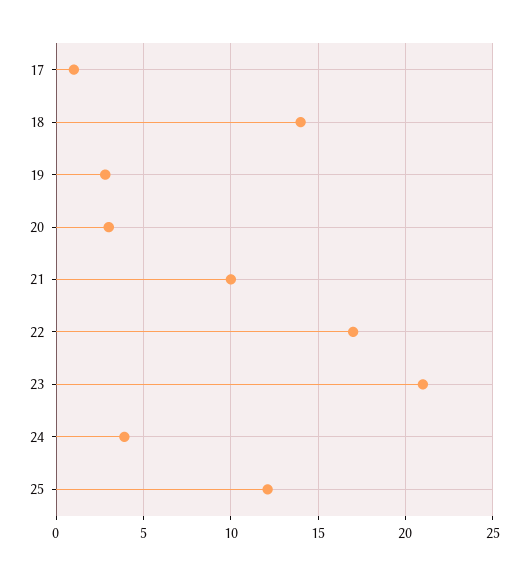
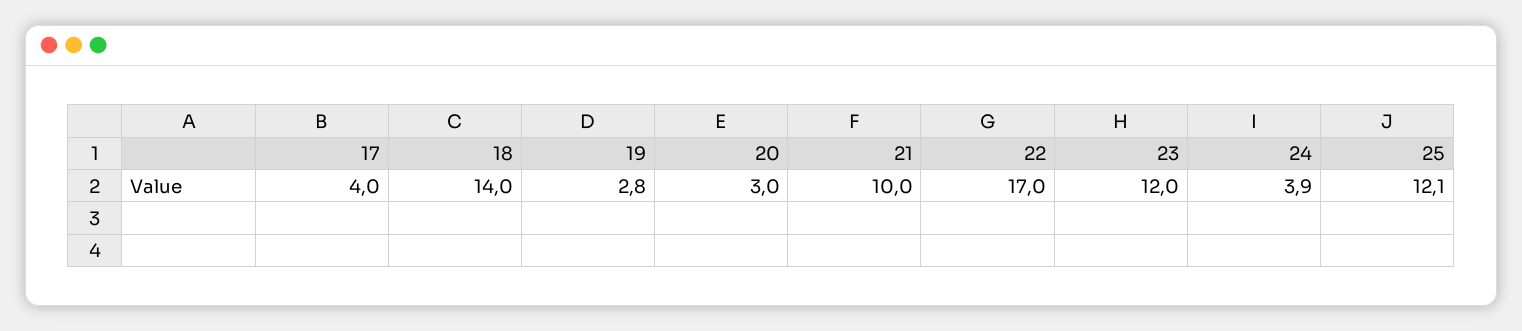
17: 1 -> 4
23: 21 -> 12

